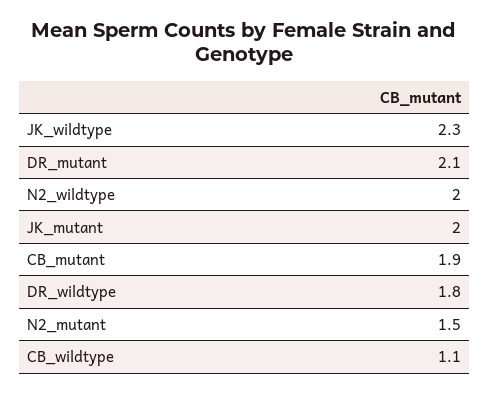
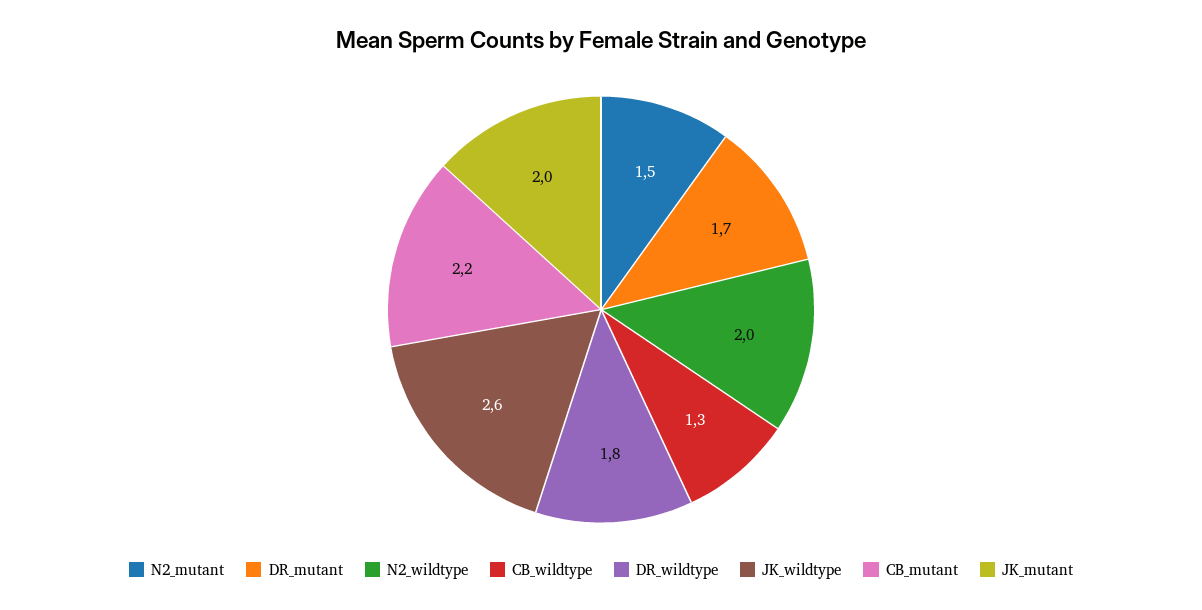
JK_wildtype: 2.3 -> 2.6
DR_mutant: 2.1 -> 1.7
CB_mutant: 1.9 -> 2.2
CB_wildtype: 1.1 -> 1.3

